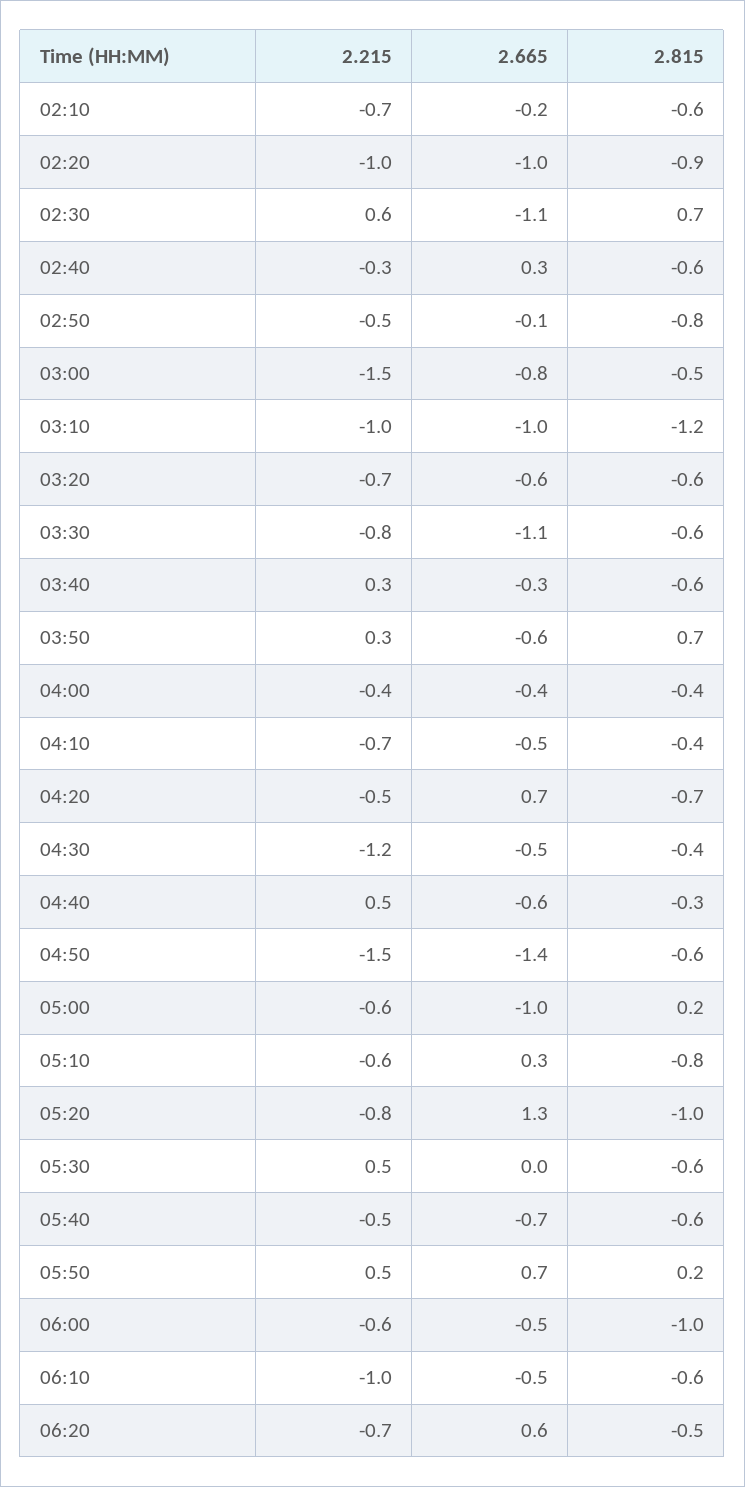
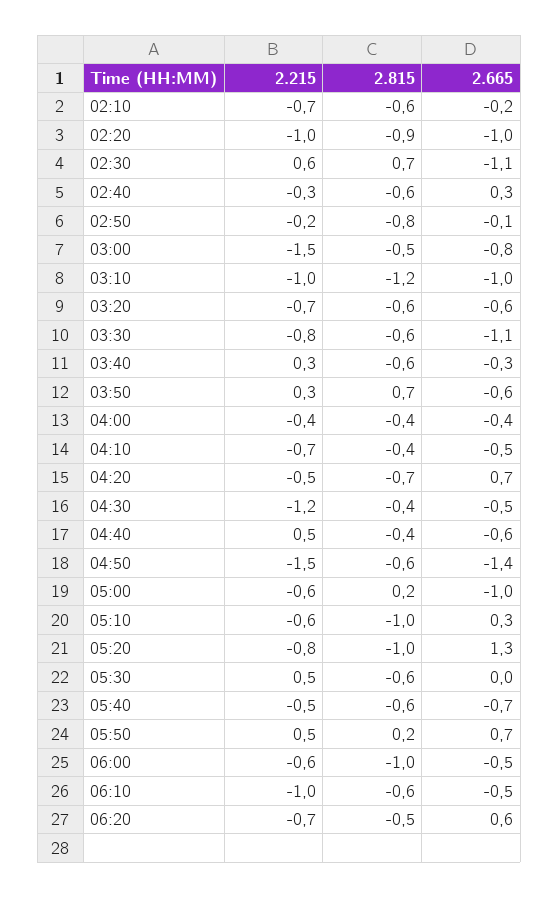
2.215, 02:50: -0.5 -> -0.2
2.815, 04:40: -0.3 -> -0.4
2.815, 05:10: -0.8 -> -1

